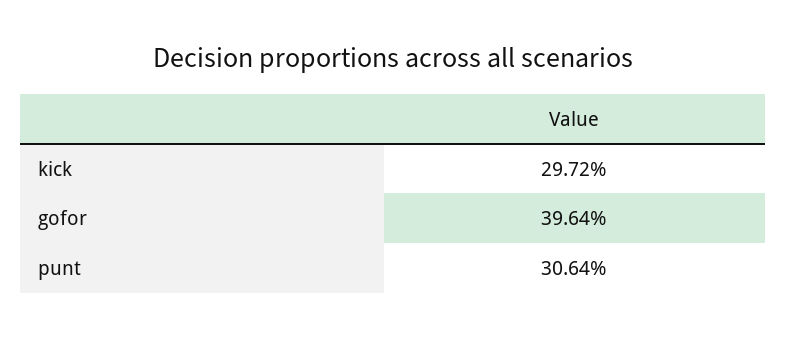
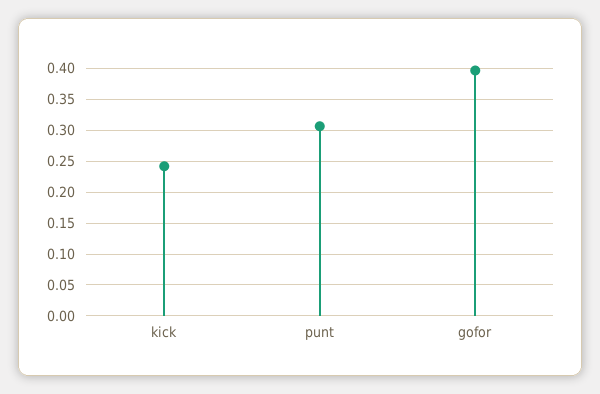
kick: 0.2972 -> 0.24

